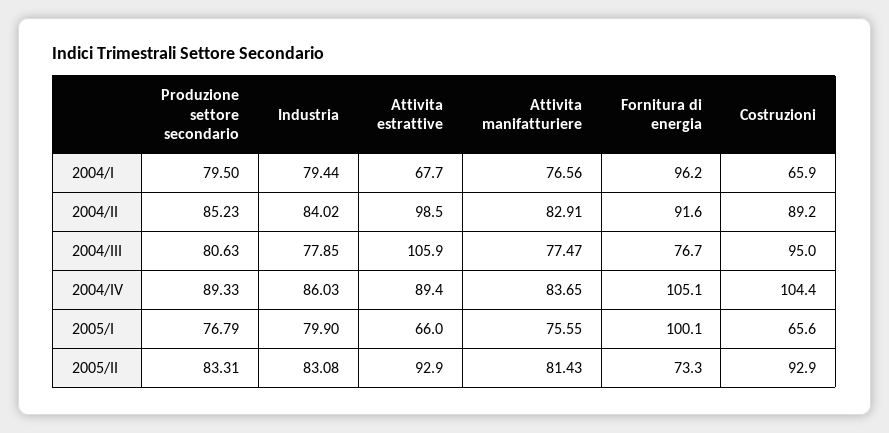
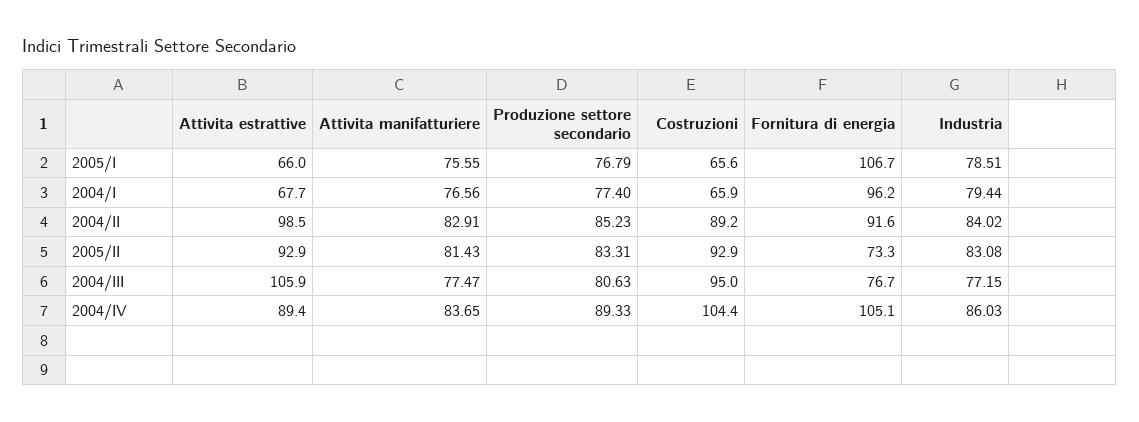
Produzione settore secondario, 2004/I: 79.5 -> 77.4
Industria, 2004/III: 77.85 -> 77.15
Industria, 2005/I: 79.9 -> 78.51
Fornitura di energia, 2005/I: 100.1 -> 106.7

